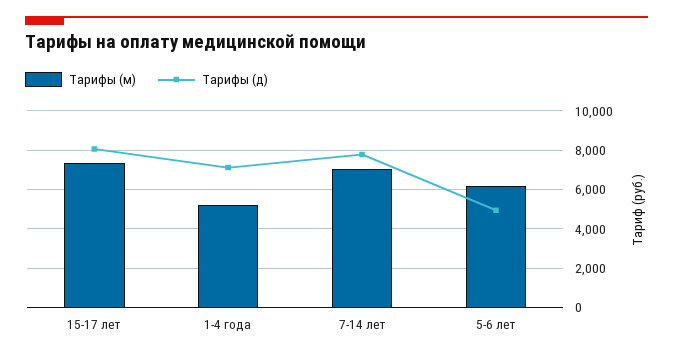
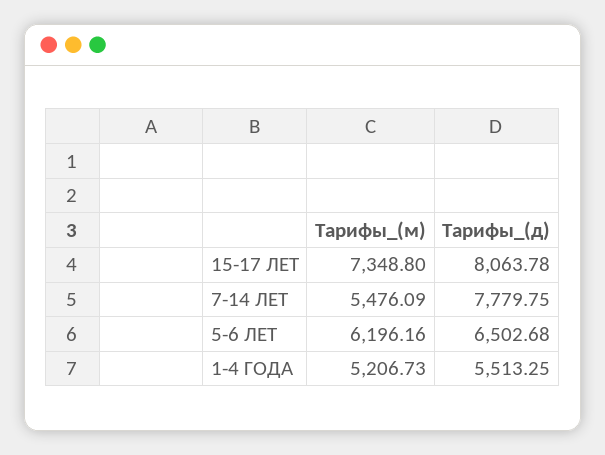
Тарифы (д), 1-4 года: 7000 -> 5513.25
Тарифы (м), 7-14 лет: 7000 -> 5476.09
Тарифы (д), 5-6 лет: 5000 -> 6502.68

